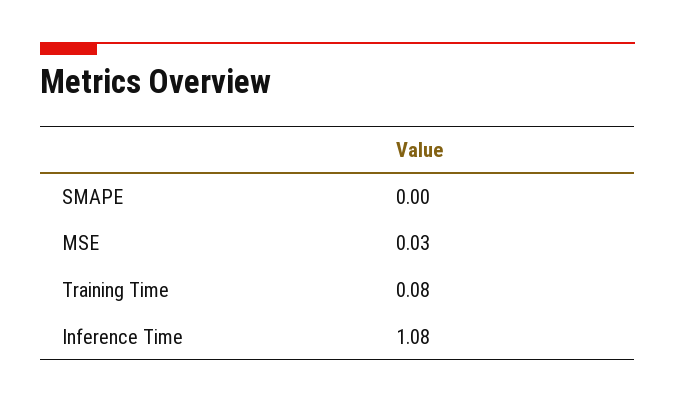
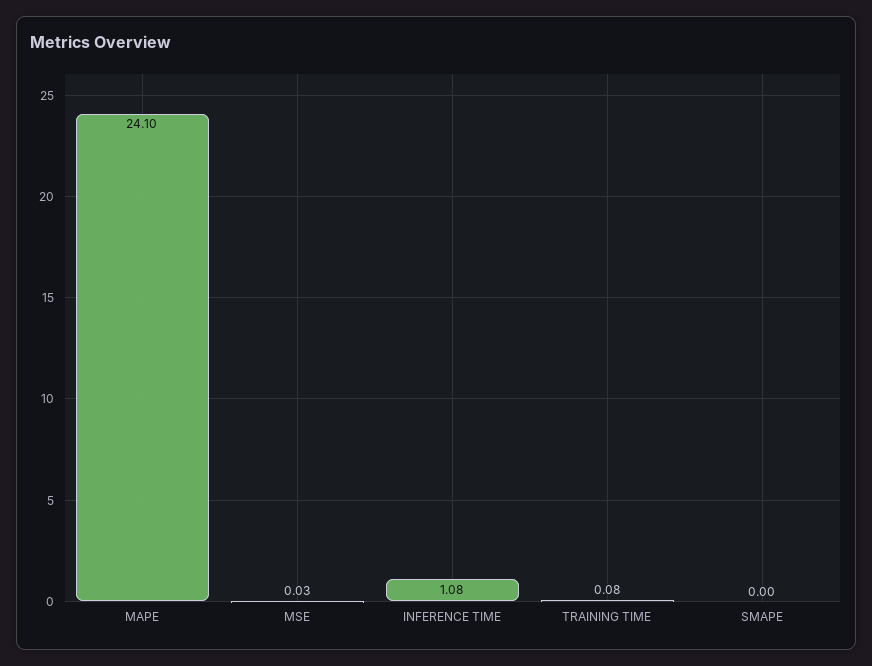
MAPE: none -> 24.1

